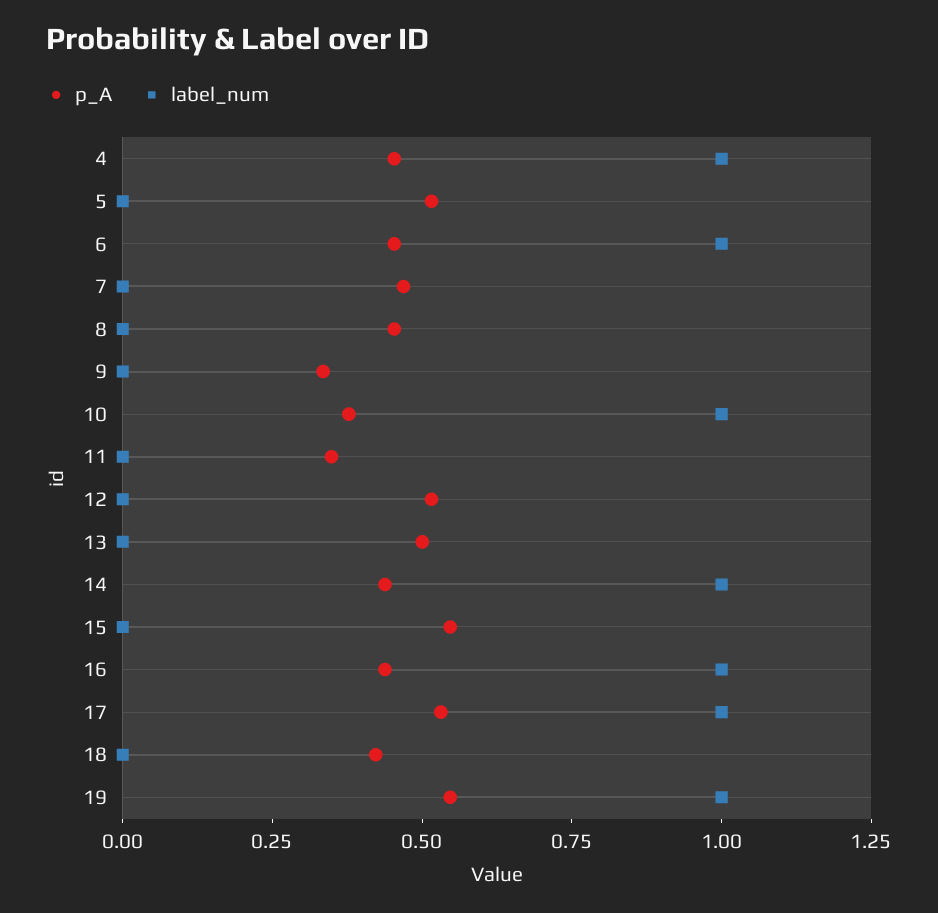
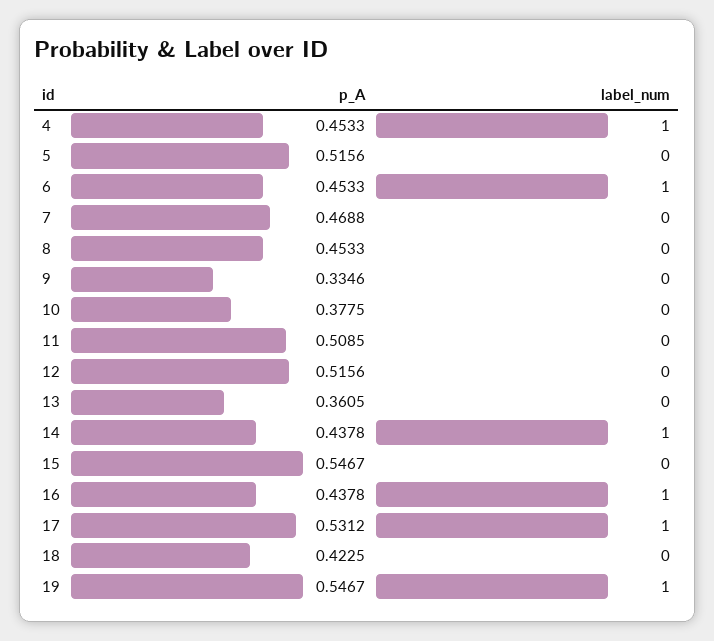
label_num, 10: 1 -> 0
p_A, 11: 0.35 -> 0.5085
p_A, 13: 0.5 -> 0.3605

